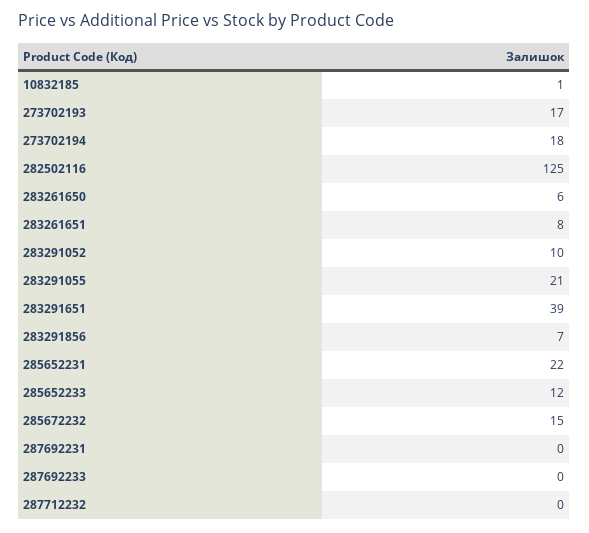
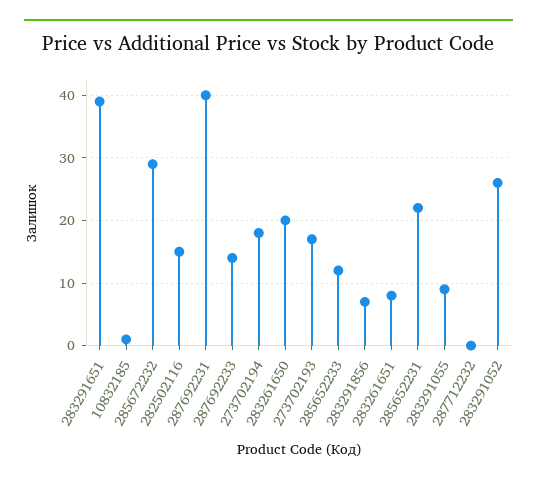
282502116: 125 -> 15
283261650: 6 -> 20
283291052: 10 -> 26
283291055: 21 -> 9
285672232: 15 -> 29
287692231: 0 -> 40
287692233: 0 -> 14

